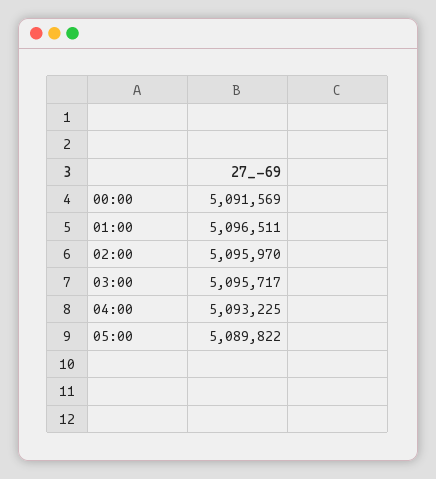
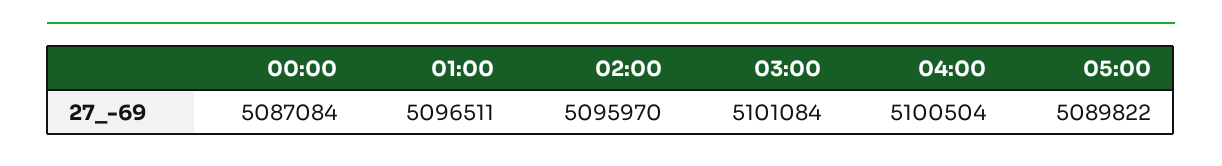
00:00: 5091569 -> 5087084
03:00: 5095717 -> 5101084
04:00: 5093225 -> 5100504

